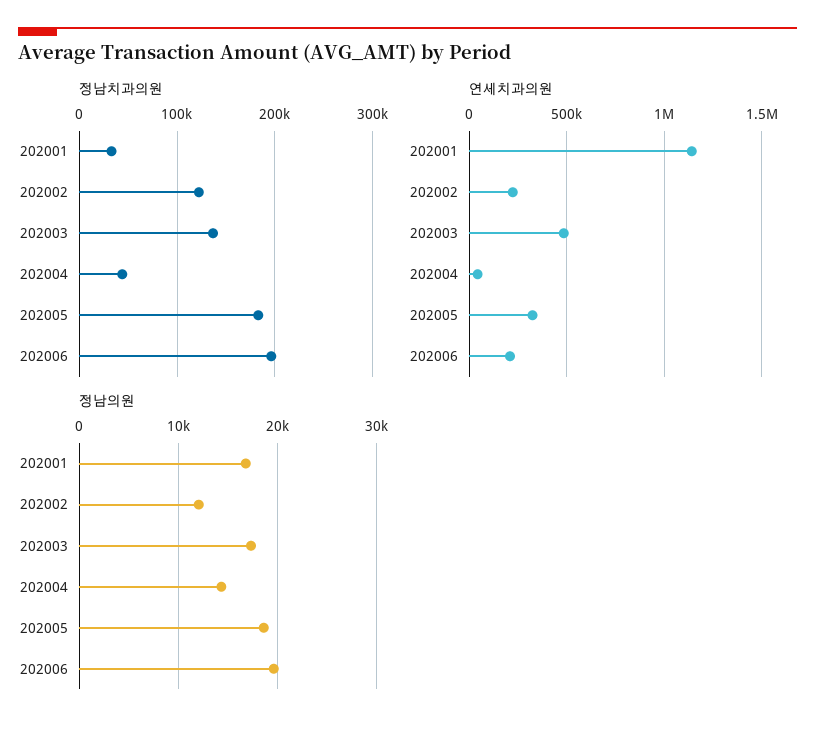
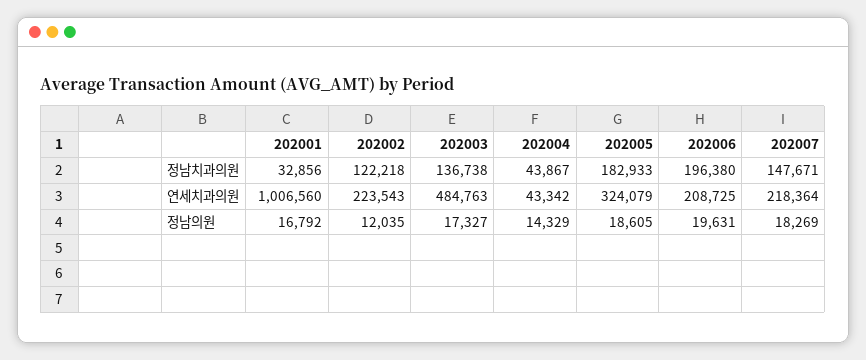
연세치과의원, 202001: 1150000 -> 1006560
정남치과의원, 202007: none -> 147671
연세치과의원, 202007: none -> 218364
정남의원, 202007: none -> 18269

